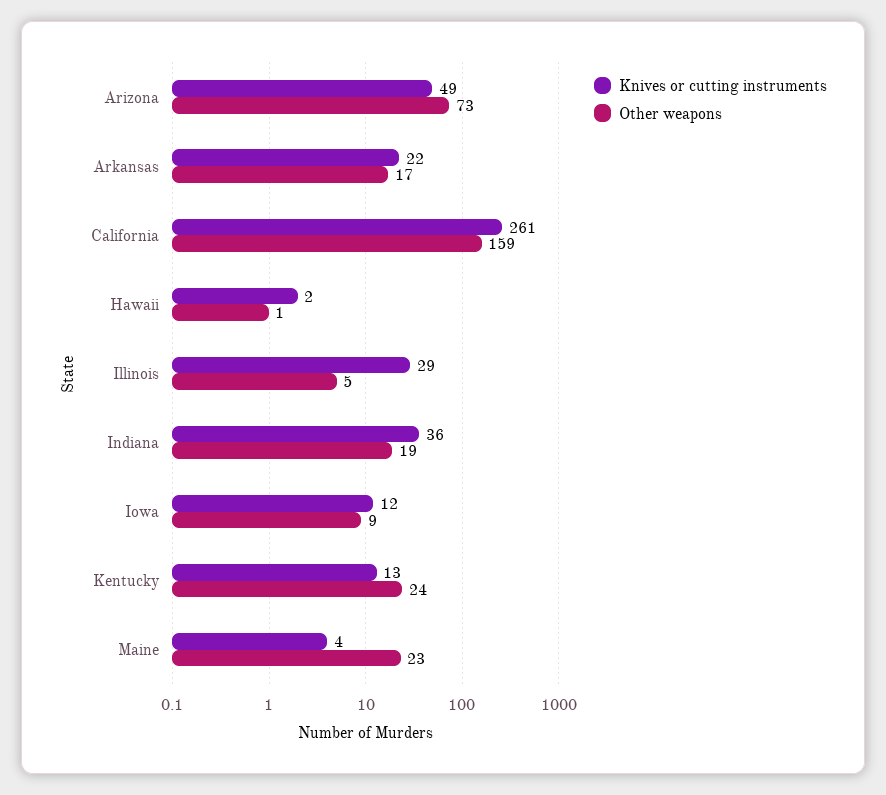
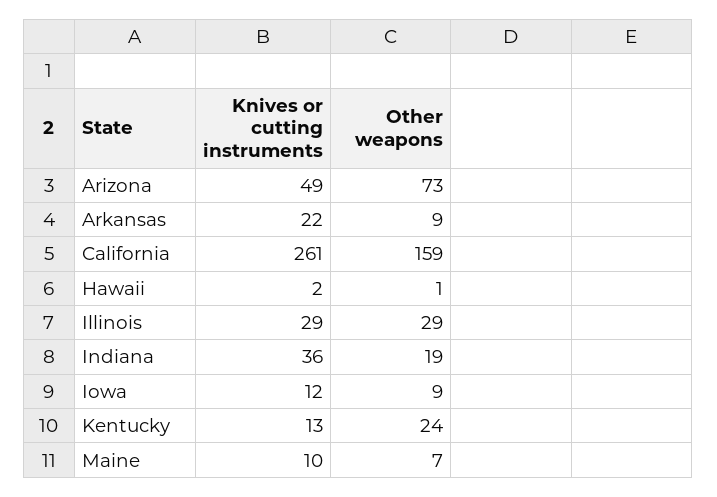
Other weapons, Arkansas: 17 -> 9
Other weapons, Illinois: 5 -> 29
Knives or cutting instruments, Maine: 4 -> 10
Other weapons, Maine: 23 -> 7

